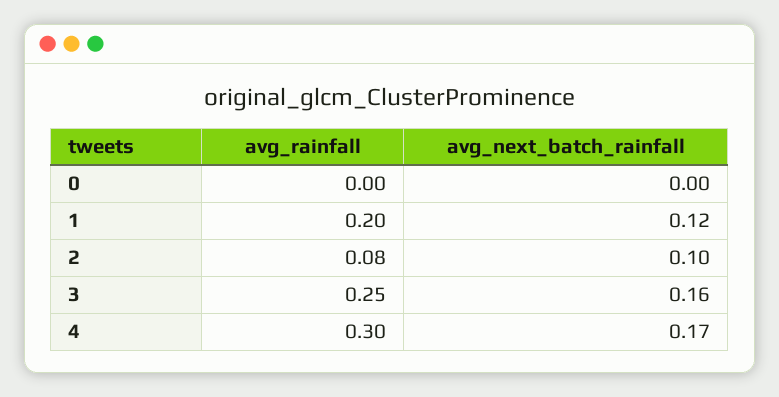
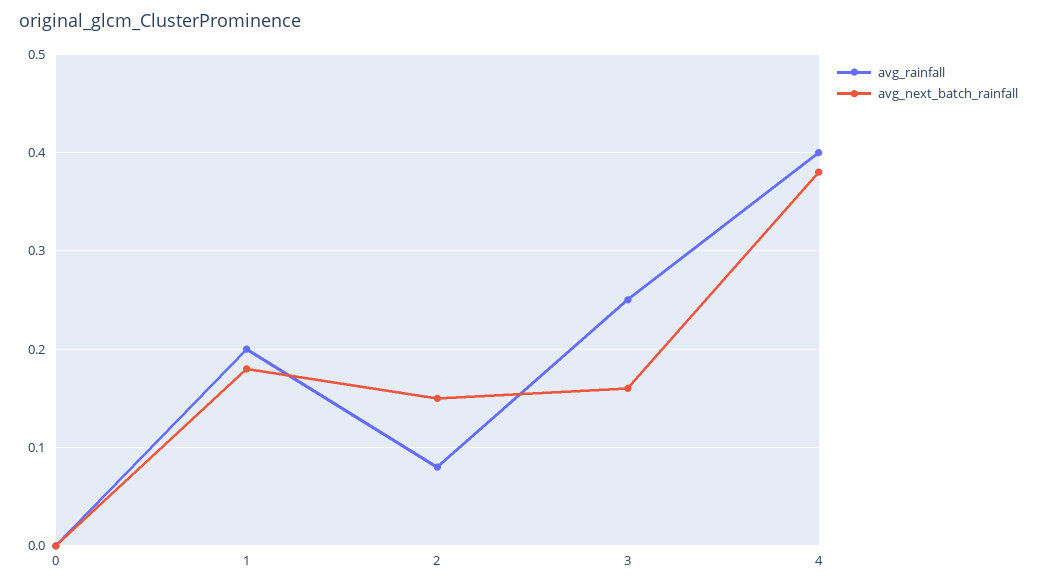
avg_next_batch_rainfall, 1: 0.12 -> 0.18
avg_next_batch_rainfall, 2: 0.1 -> 0.15
avg_rainfall, 4: 0.3 -> 0.4
avg_next_batch_rainfall, 4: 0.17 -> 0.38

